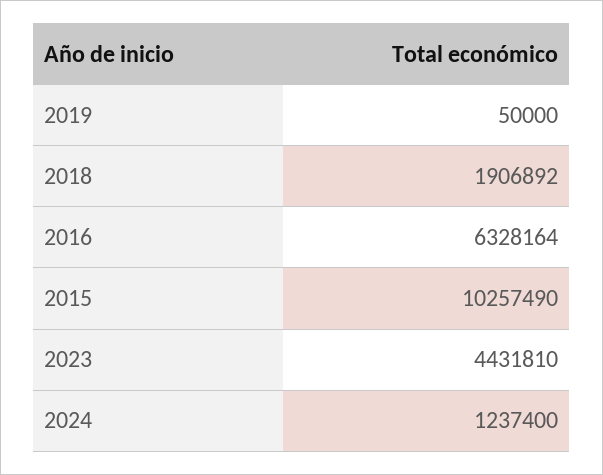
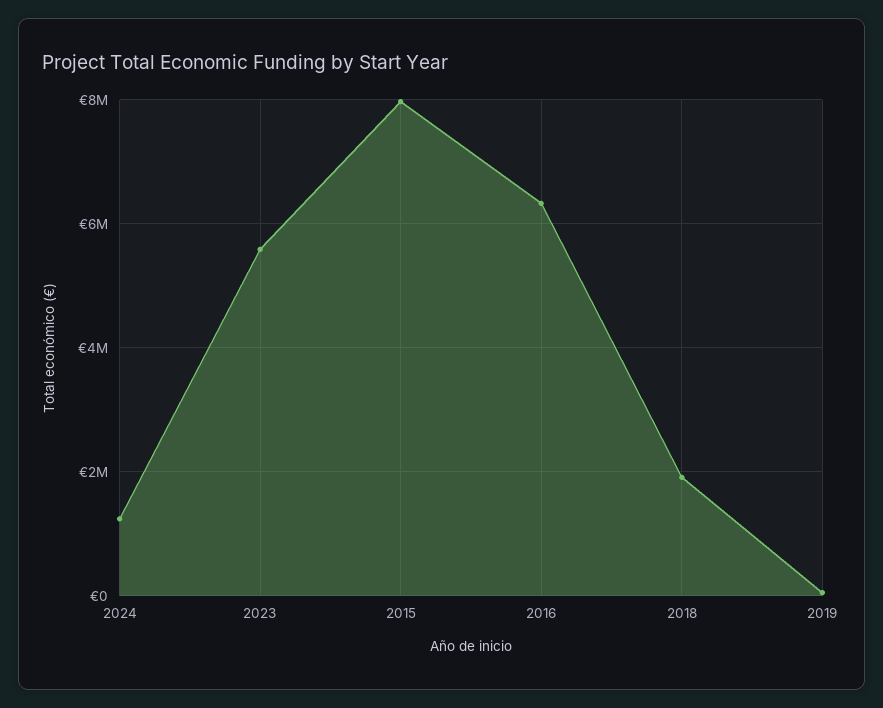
2015: 10257490 -> 8000000
2023: 4431810 -> 5600000

